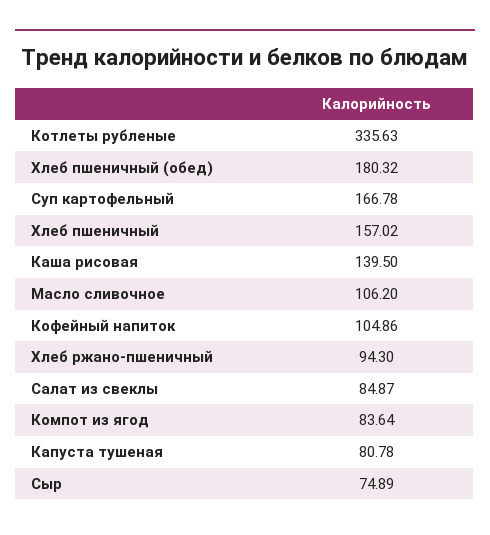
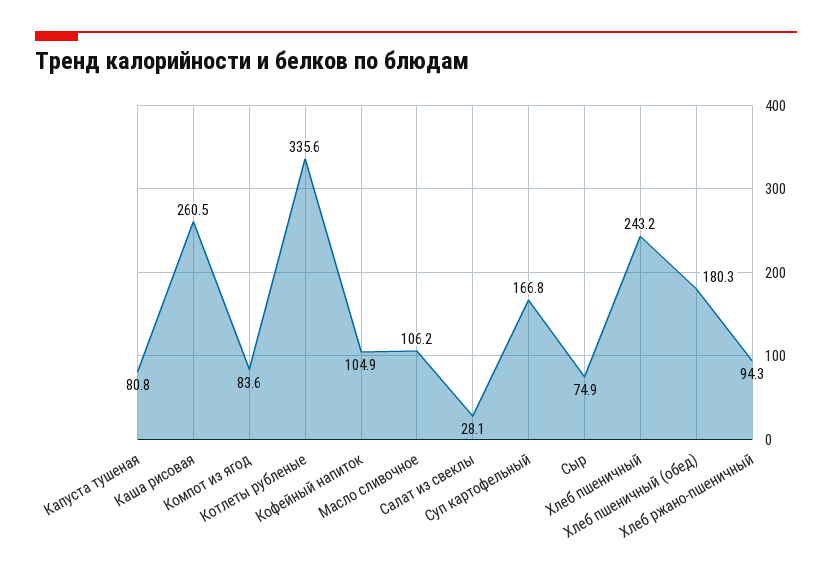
Хлеб пшеничный: 157.02 -> 243.2
Каша рисовая: 139.5 -> 260.5
Салат из свеклы: 84.87 -> 28.1

